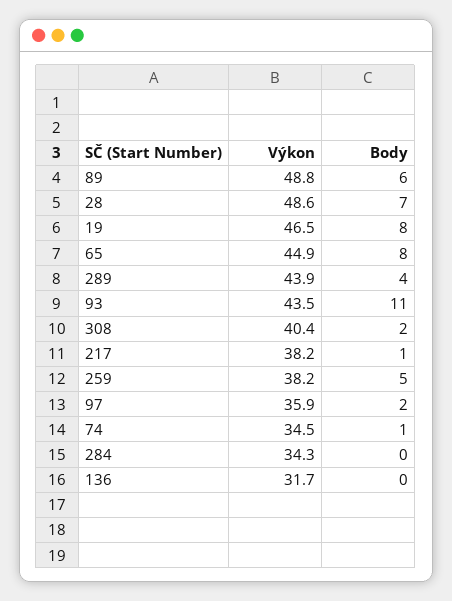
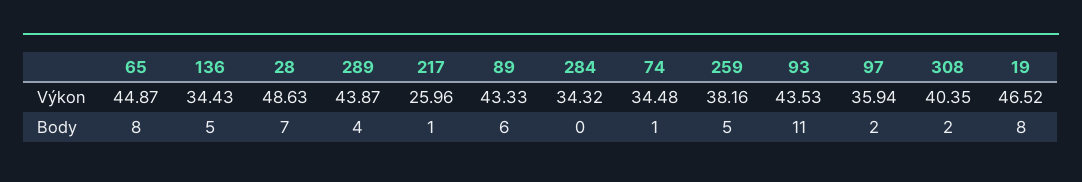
Výkon, 89: 48.8 -> 43.33
Výkon, 217: 38.2 -> 25.96
Výkon, 136: 31.7 -> 34.43
Body, 136: 0 -> 5

